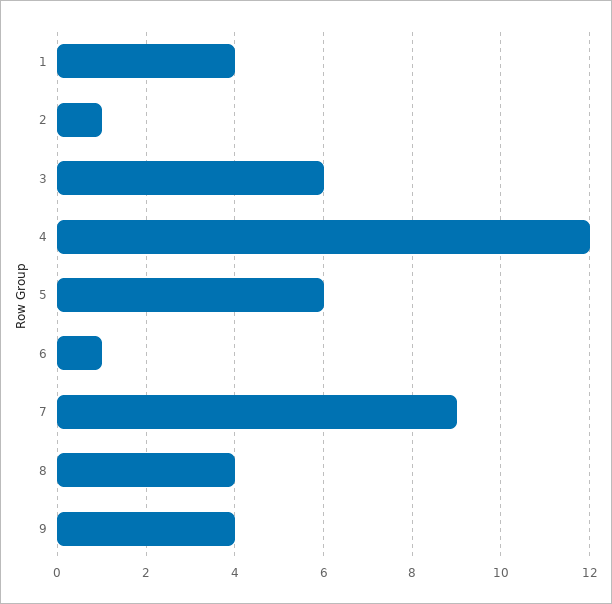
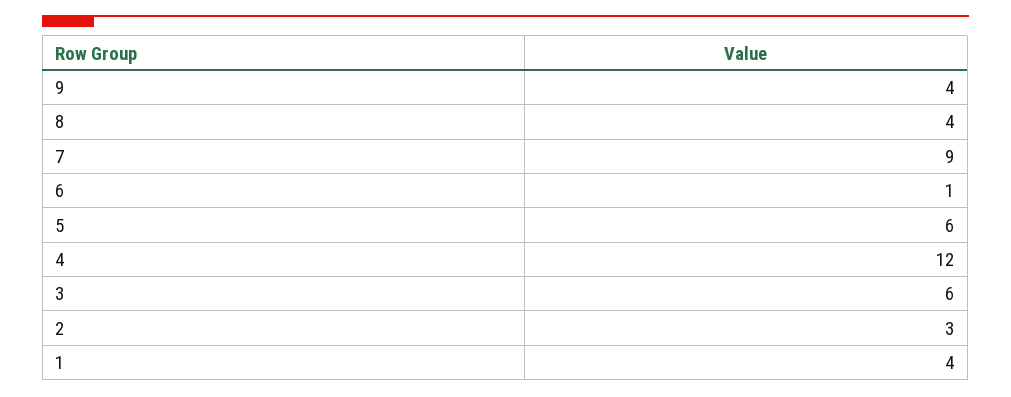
2: 1 -> 3

